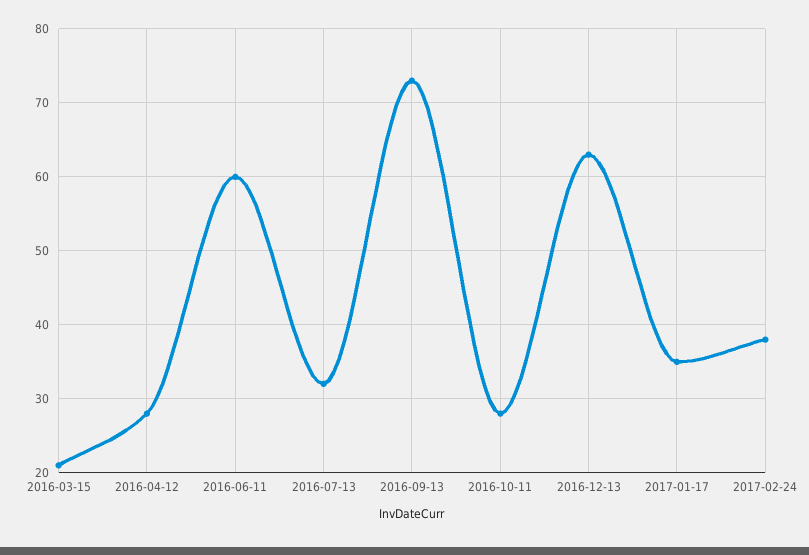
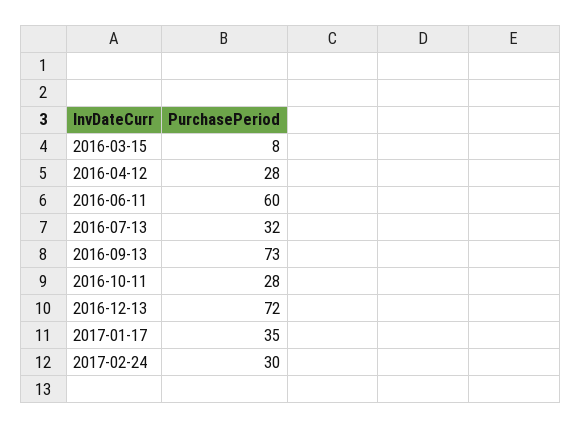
2016-03-15: 21 -> 8
2016-12-13: 63 -> 72
2017-02-24: 38 -> 30

